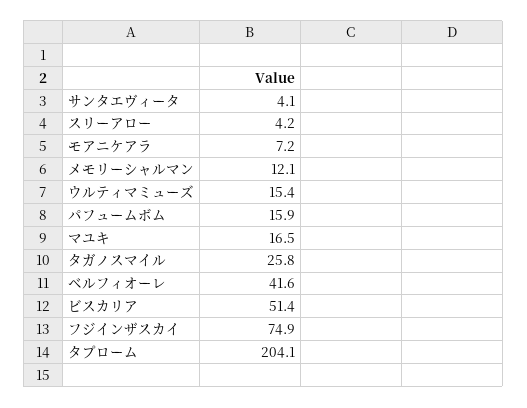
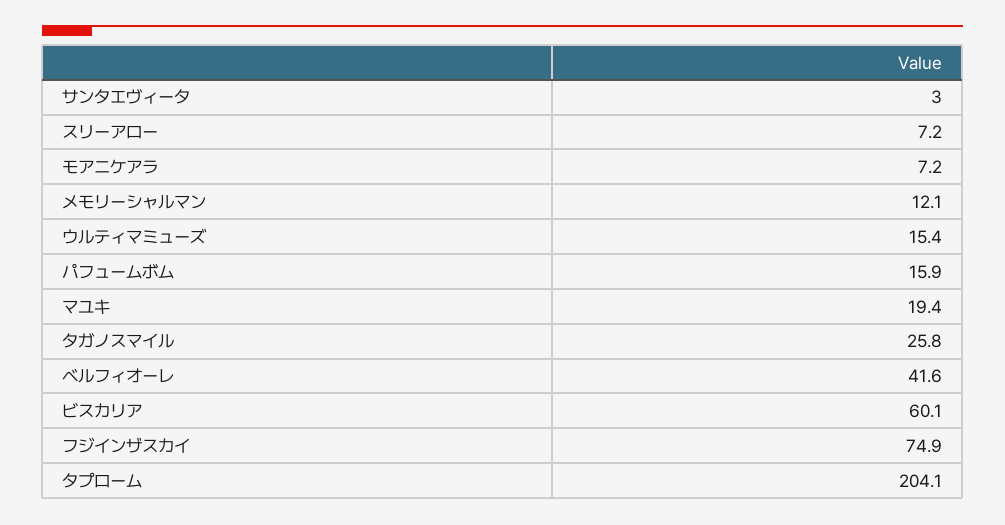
サンタエヴィータ: 4.1 -> 3
スリーアロー: 4.2 -> 7.2
マユキ: 16.5 -> 19.4
ビスカリア: 51.4 -> 60.1

